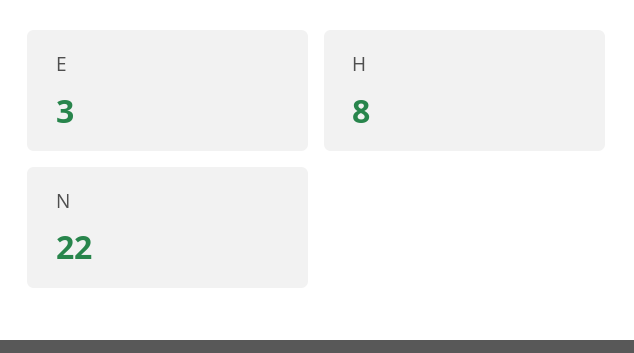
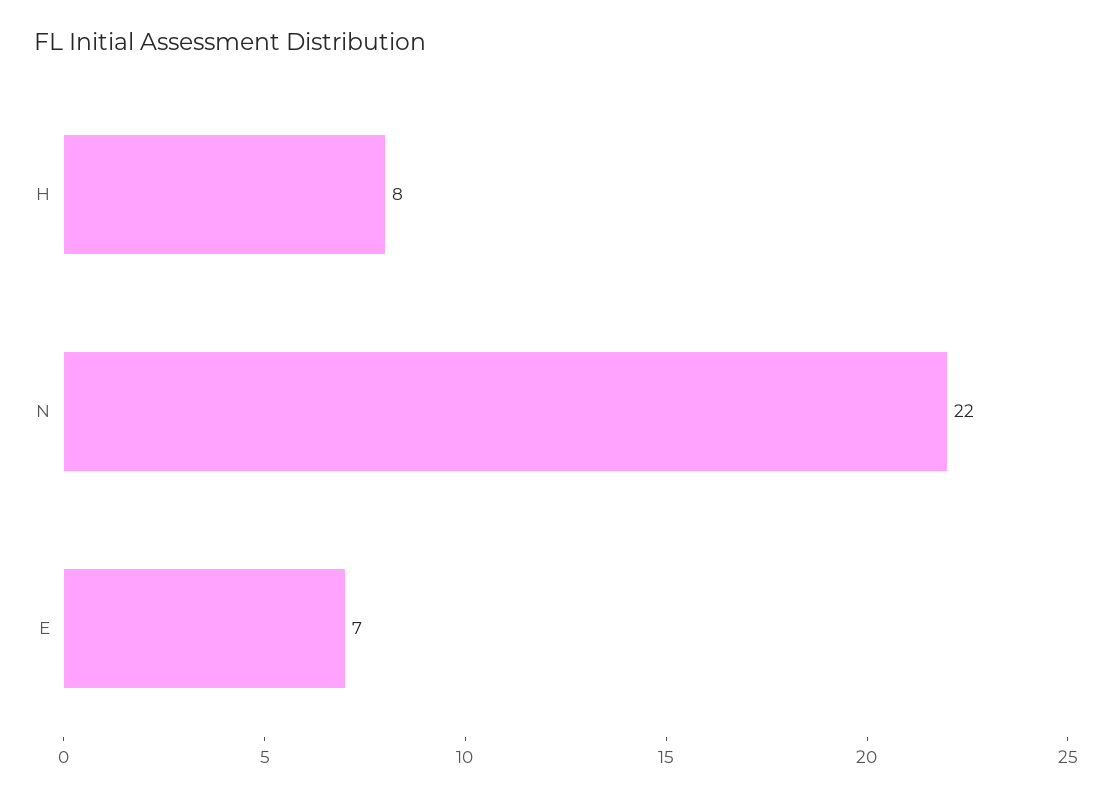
E: 3 -> 7

